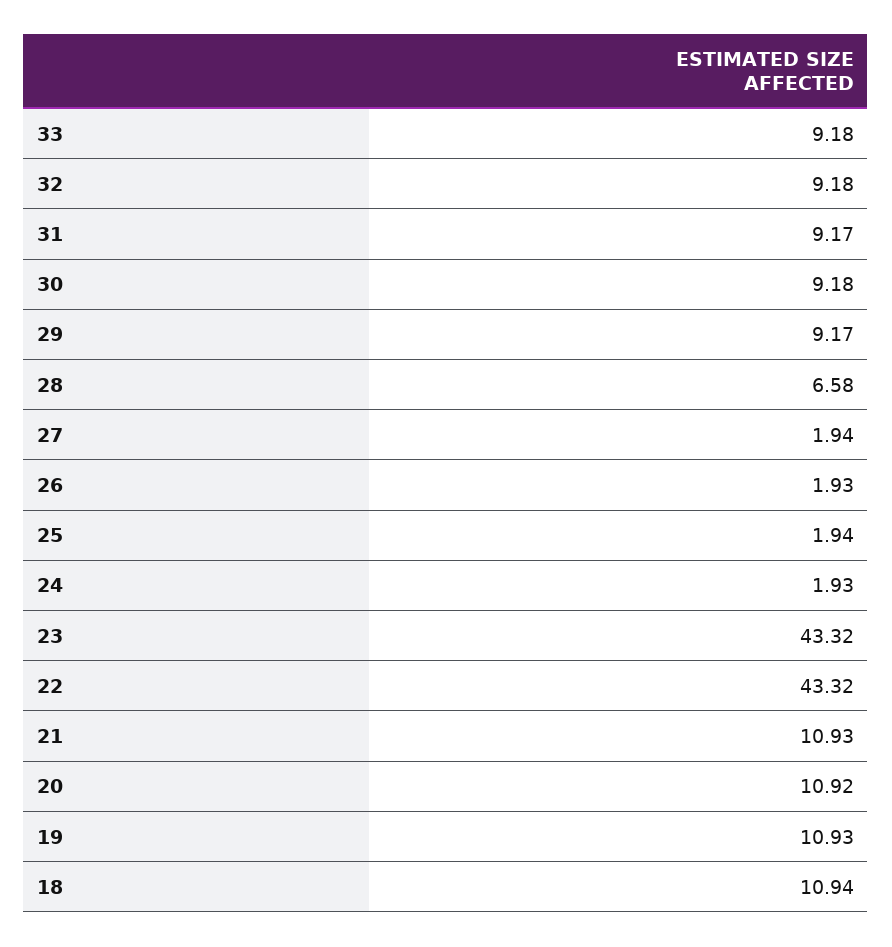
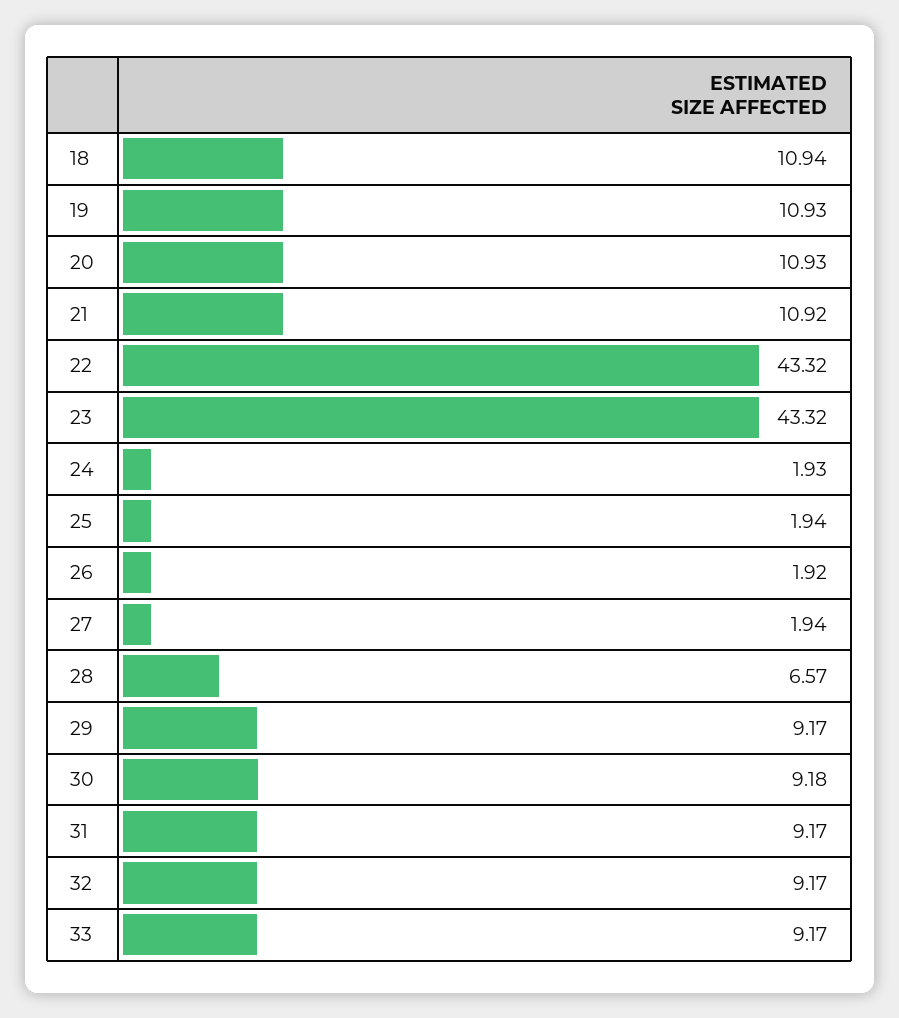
33: 9.18 -> 9.17
32: 9.18 -> 9.17
28: 6.58 -> 6.57
26: 1.93 -> 1.92
21: 10.93 -> 10.92
20: 10.92 -> 10.93

